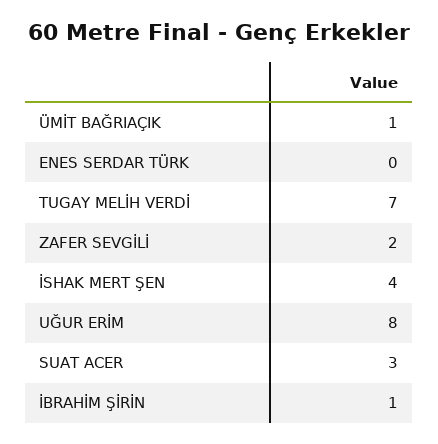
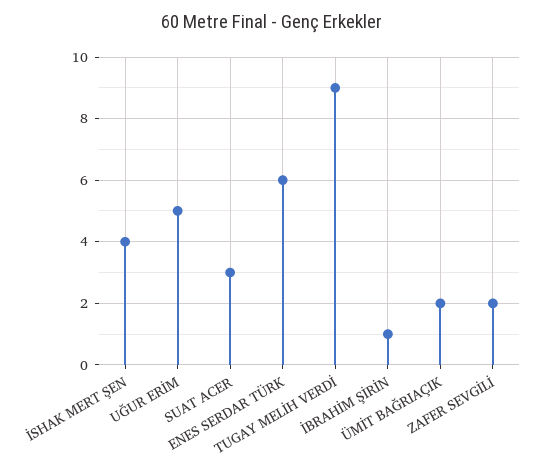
ÜMİT BAĞRIAÇIK: 1 -> 2
ENES SERDAR TÜRK: 0 -> 6
TUGAY MELİH VERDİ: 7 -> 9
UĞUR ERİM: 8 -> 5

